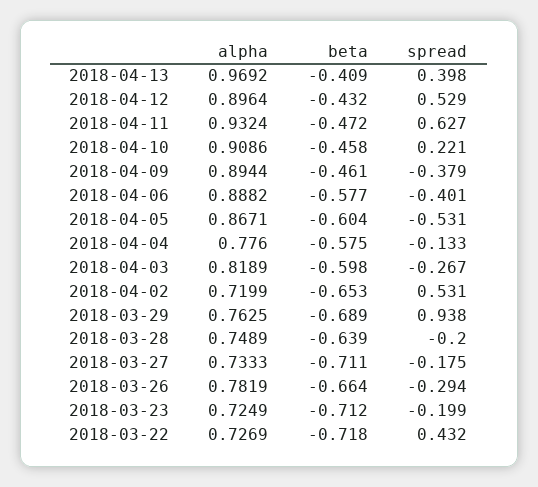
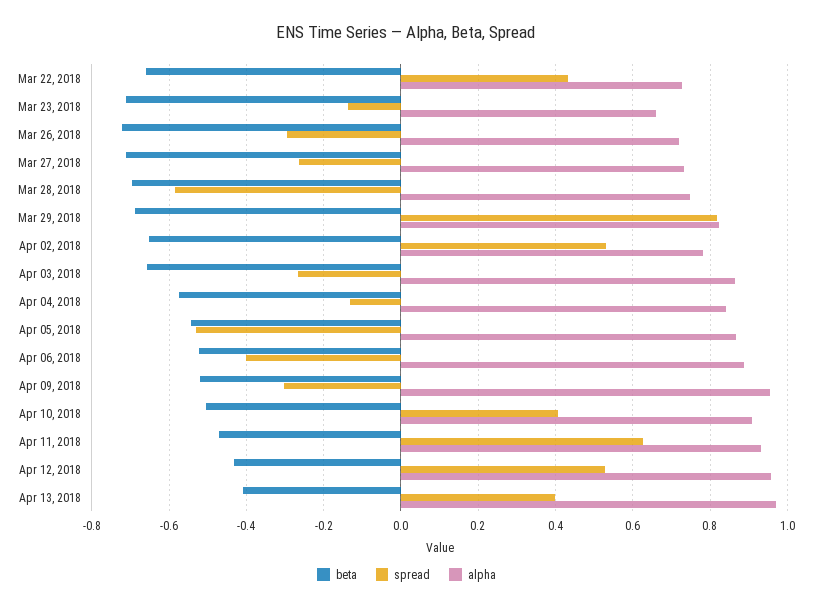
alpha, 2018-04-12: 0.8964 -> 0.96
beta, 2018-04-10: -0.458 -> -0.5
spread, 2018-04-10: 0.221 -> 0.4
alpha, 2018-04-09: 0.8944 -> 0.96
beta, 2018-04-09: -0.461 -> -0.52
spread, 2018-04-09: -0.379 -> -0.3
beta, 2018-04-06: -0.577 -> -0.52
beta, 2018-04-05: -0.604 -> -0.54
alpha, 2018-04-04: 0.776 -> 0.84
alpha, 2018-04-03: 0.8189 -> 0.86
beta, 2018-04-03: -0.598 -> -0.66
alpha, 2018-04-02: 0.7199 -> 0.78
alpha, 2018-03-29: 0.7625 -> 0.82
spread, 2018-03-29: 0.938 -> 0.82
beta, 2018-03-28: -0.639 -> -0.7
spread, 2018-03-28: -0.2 -> -0.58
spread, 2018-03-27: -0.175 -> -0.26
alpha, 2018-03-26: 0.7819 -> 0.72
beta, 2018-03-26: -0.664 -> -0.72
alpha, 2018-03-23: 0.7249 -> 0.66
spread, 2018-03-23: -0.199 -> -0.14
beta, 2018-03-22: -0.718 -> -0.66

